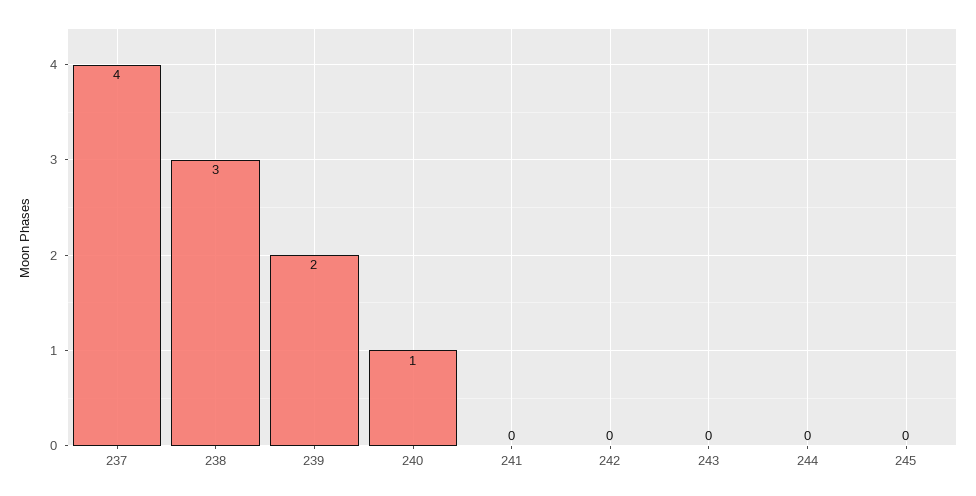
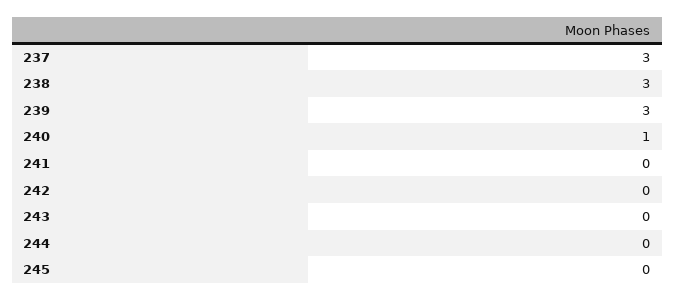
237: 4 -> 3
239: 2 -> 3

